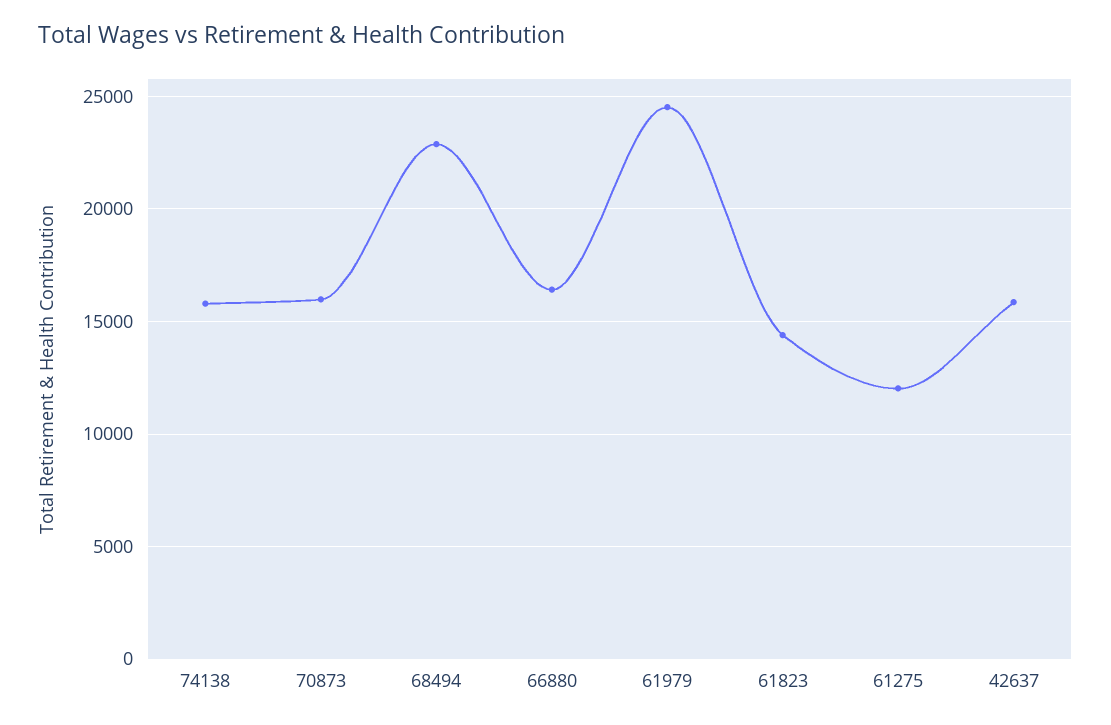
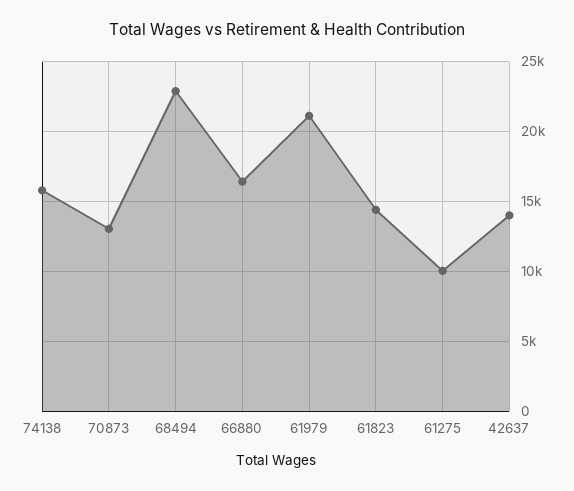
70873: 16000 -> 13000
61979: 24500 -> 21000
61275: 12000 -> 10000
42637: 16000 -> 14000

